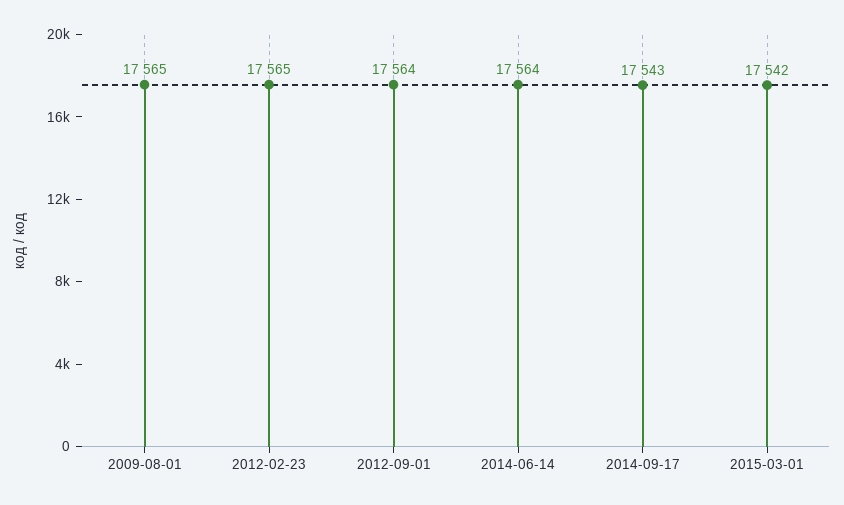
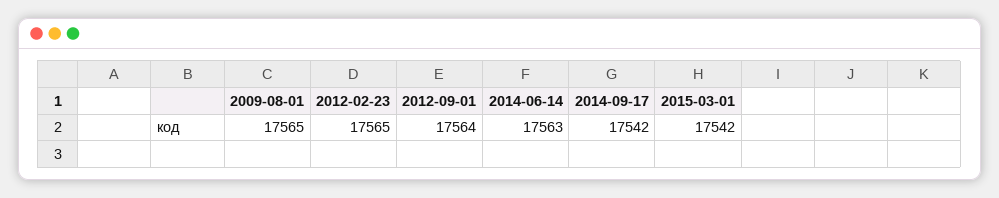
2014-06-14: 17564 -> 17563
2014-09-17: 17543 -> 17542

